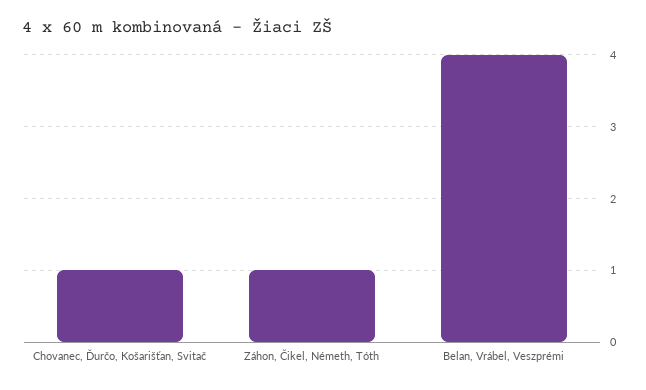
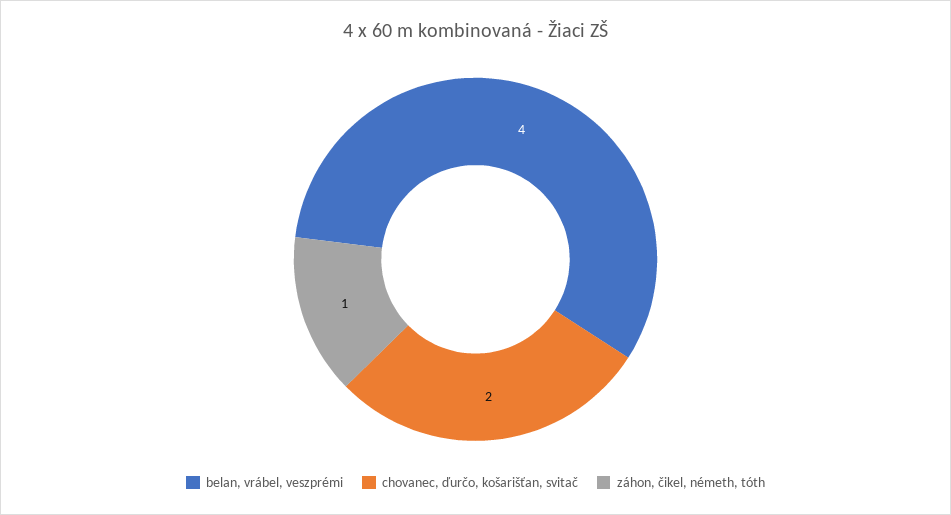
Chovanec, Ďurčo, Košarišťan, Svitač: 1 -> 2

